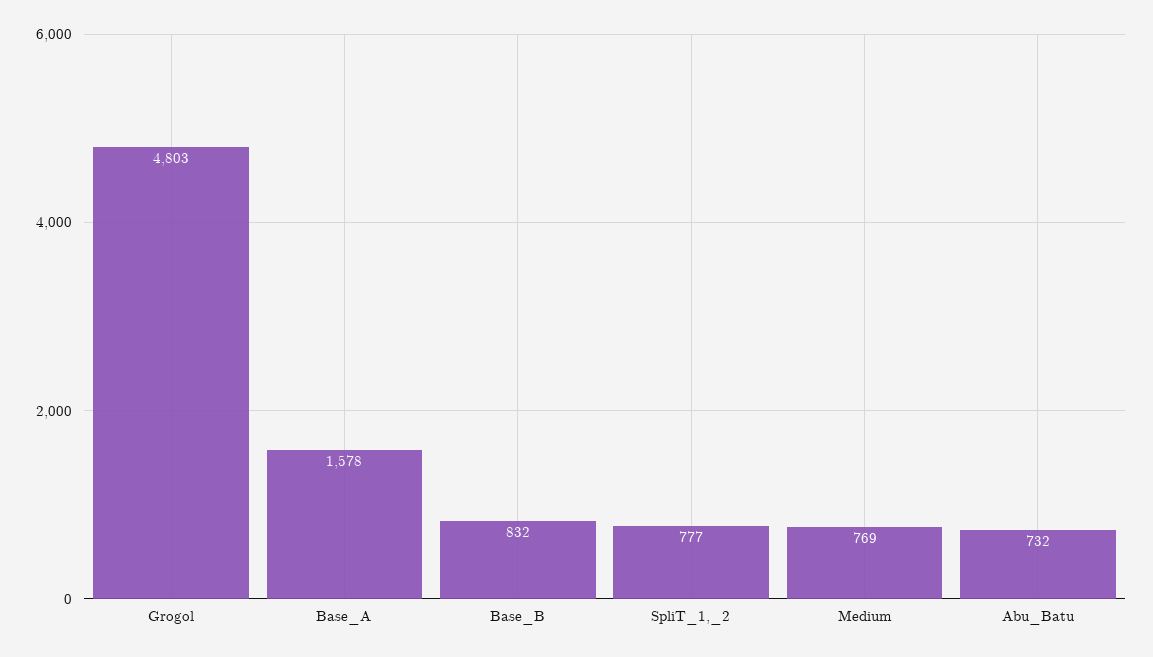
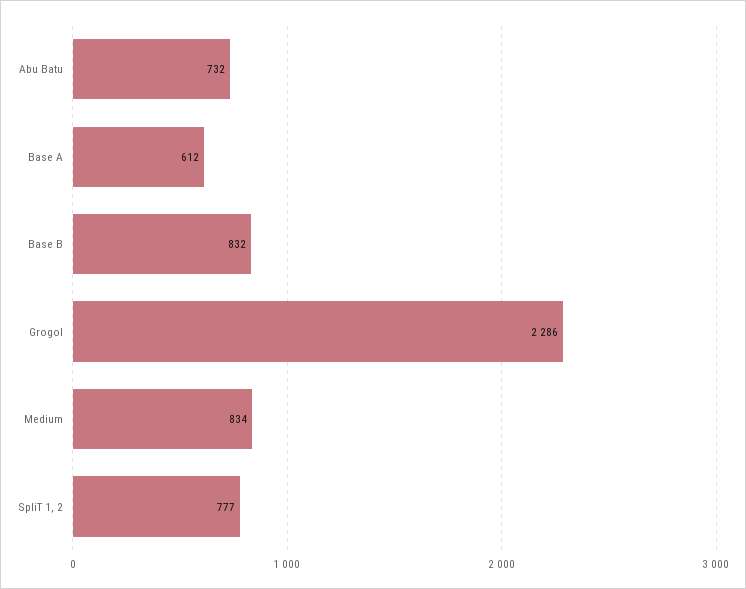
Grogol: 4803 -> 2286
Base_A: 1578 -> 612
Medium: 769 -> 834

